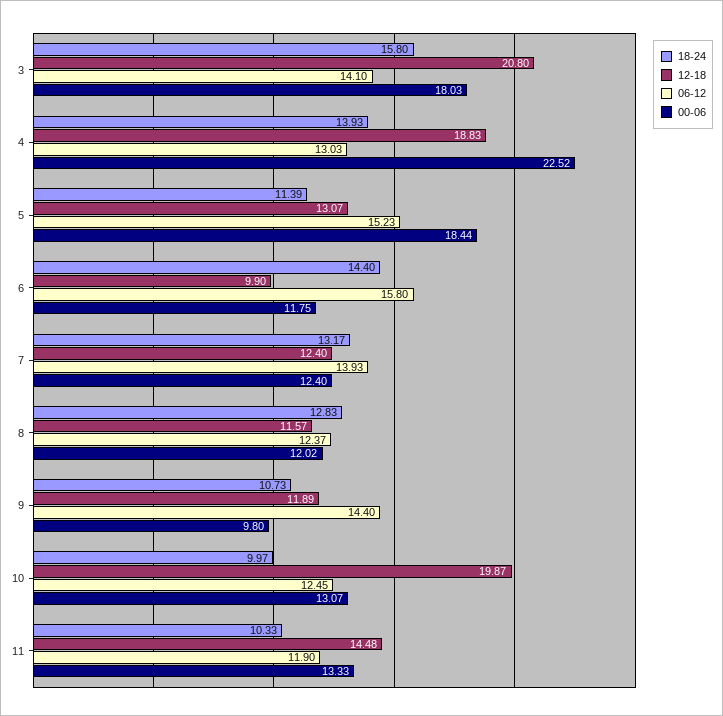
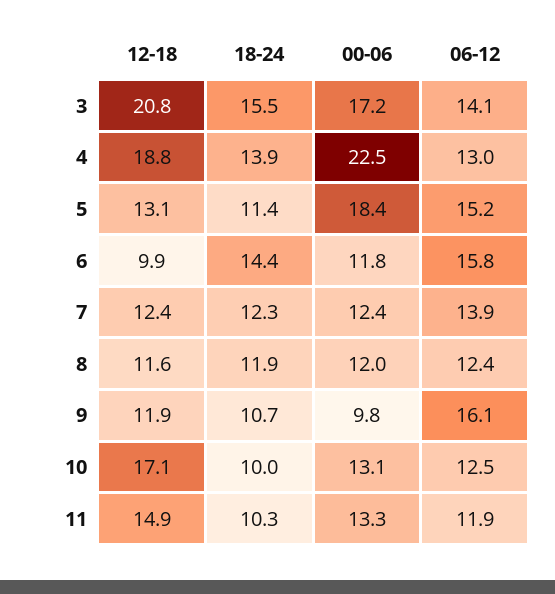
18-24, 3: 15.8 -> 15.5
00-06, 3: 18.03 -> 17.2
18-24, 7: 13.17 -> 12.3
18-24, 8: 12.83 -> 11.9
06-12, 9: 14.4 -> 16.1
12-18, 10: 19.87 -> 17.1
12-18, 11: 14.48 -> 14.9

